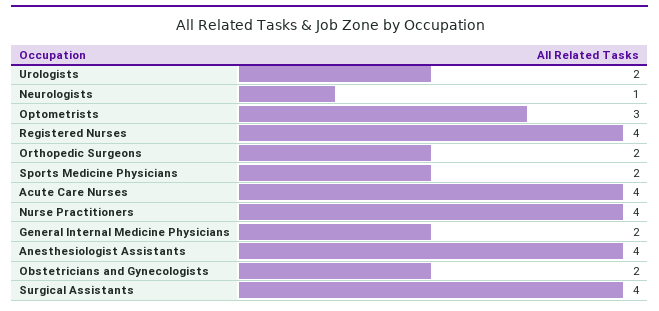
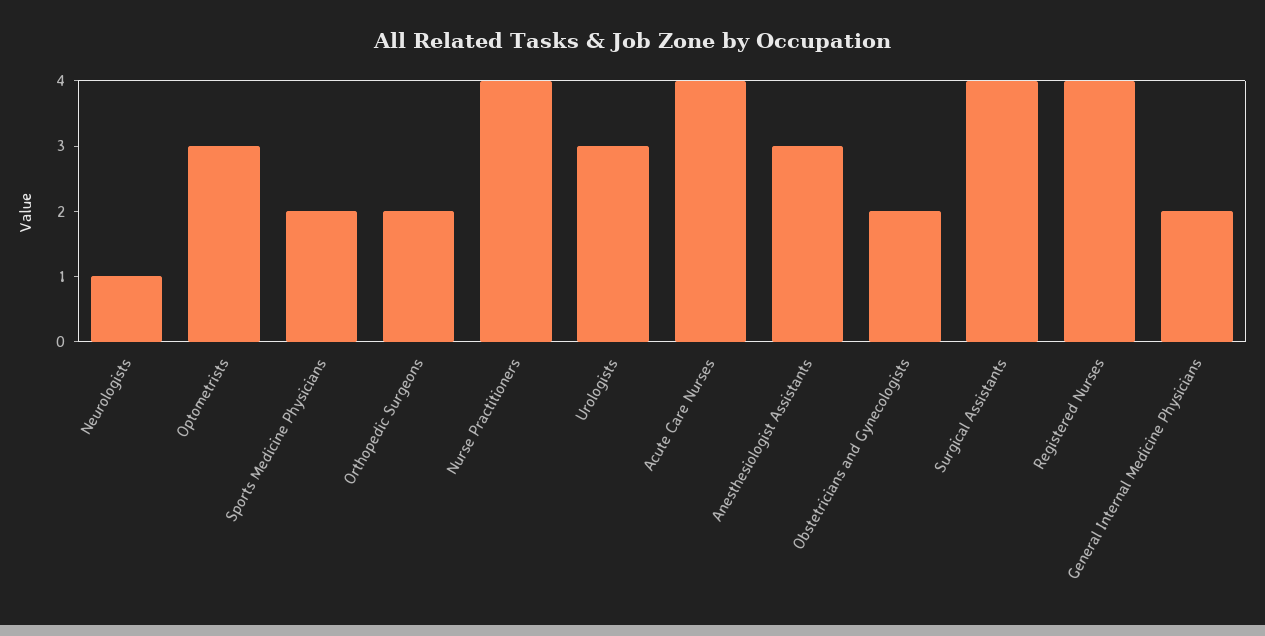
Urologists: 2 -> 3
Anesthesiologist Assistants: 4 -> 3

